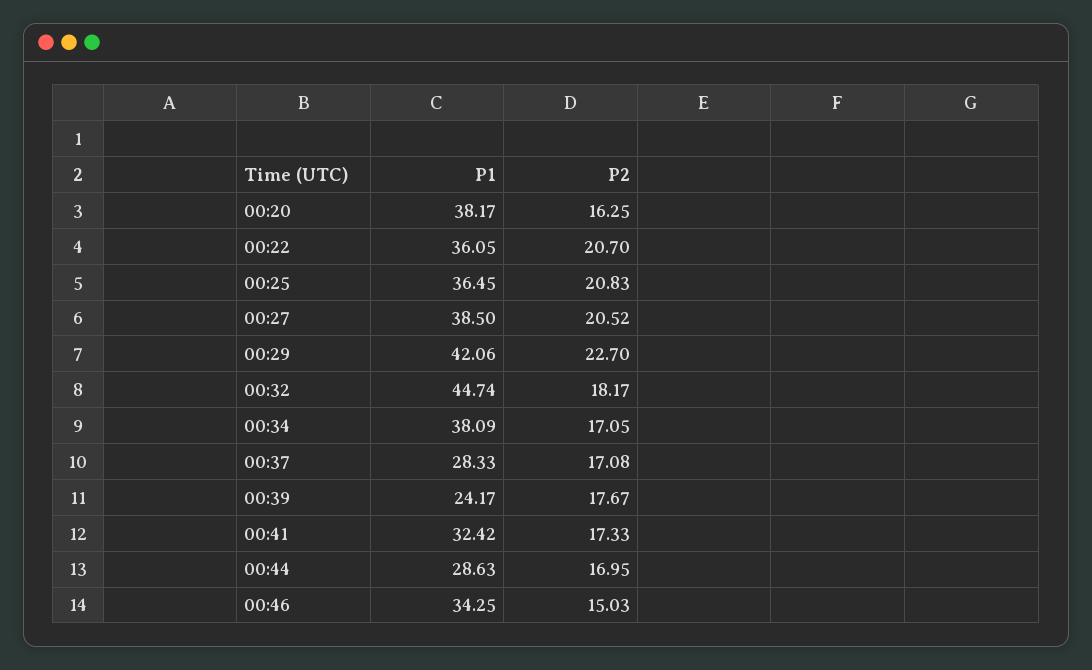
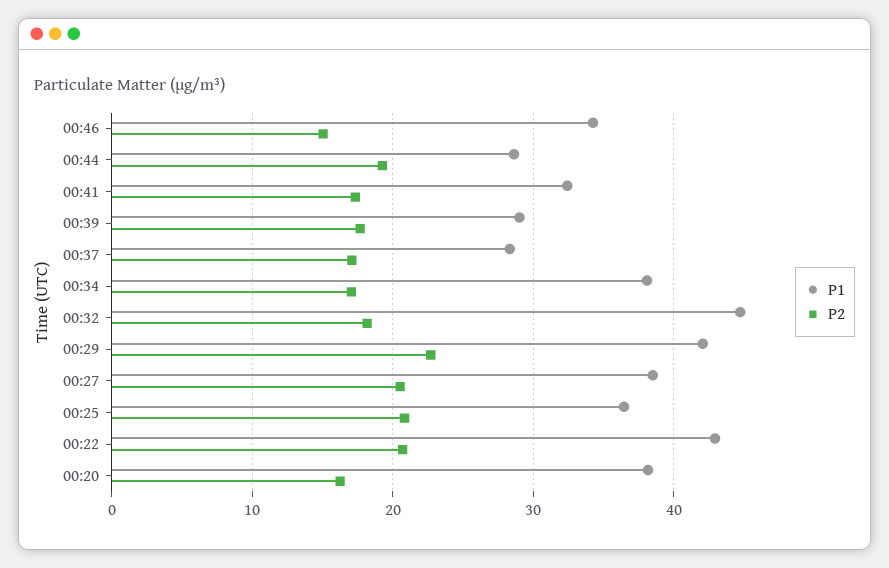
P1, 00:22: 36.05 -> 43
P1, 00:39: 24.17 -> 29
P2, 00:44: 16.95 -> 19

